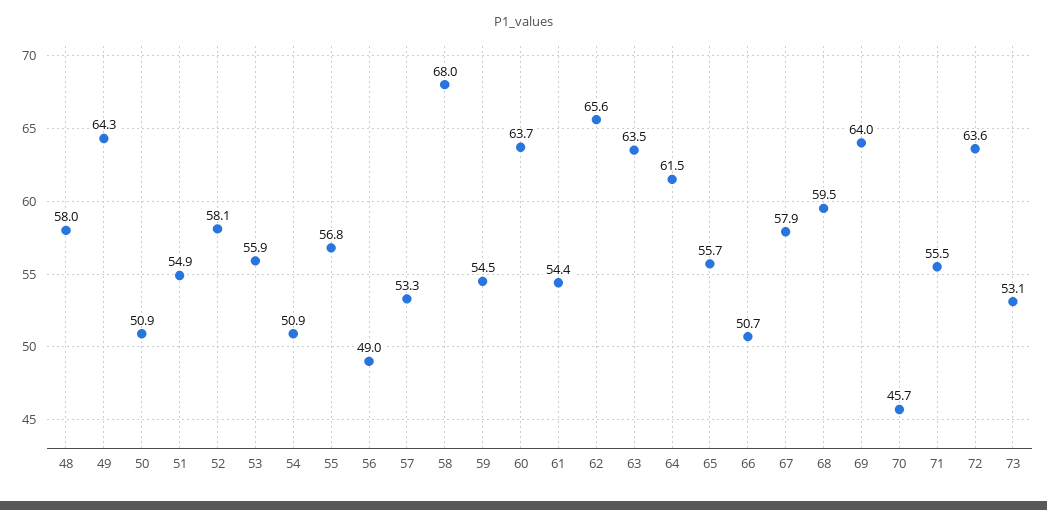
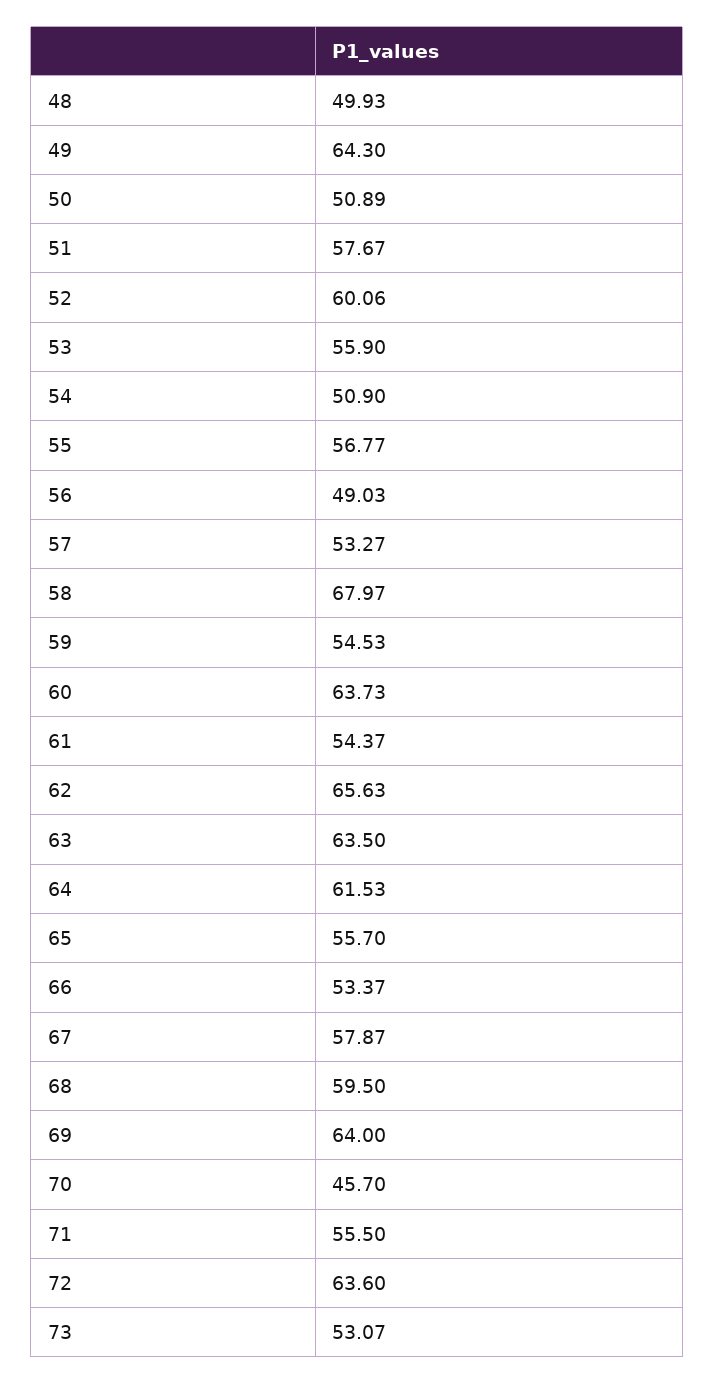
48: 58 -> 49.93
51: 54.9 -> 57.67
52: 58.1 -> 60.06
66: 50.7 -> 53.37

